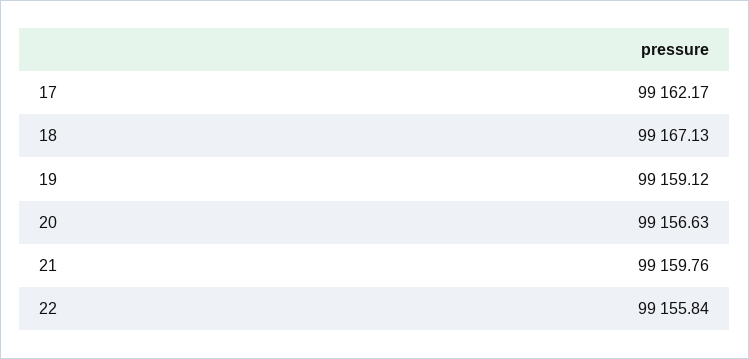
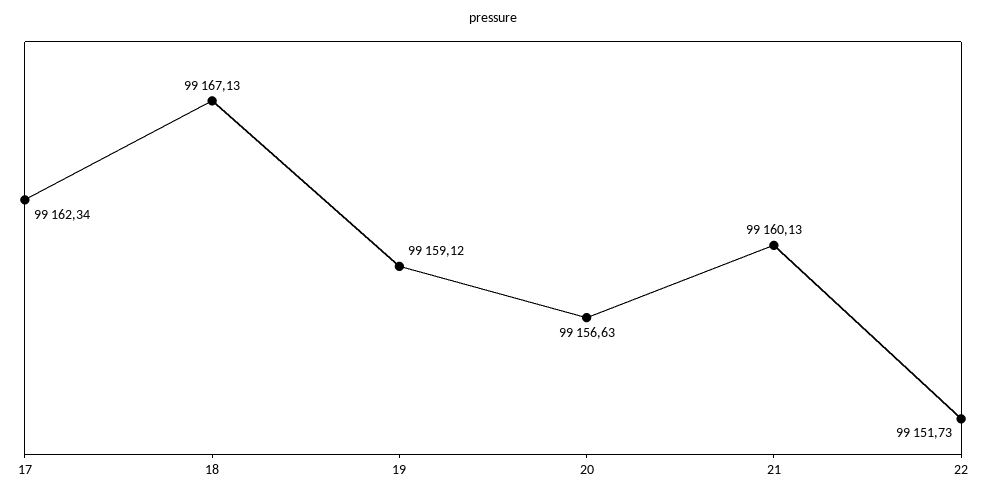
17: 99162.17 -> 99162.34
21: 99159.76 -> 99160.13
22: 99155.84 -> 99151.73

